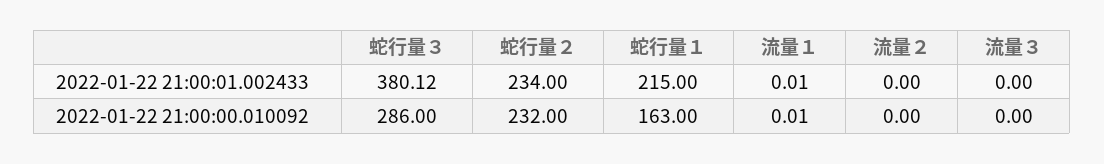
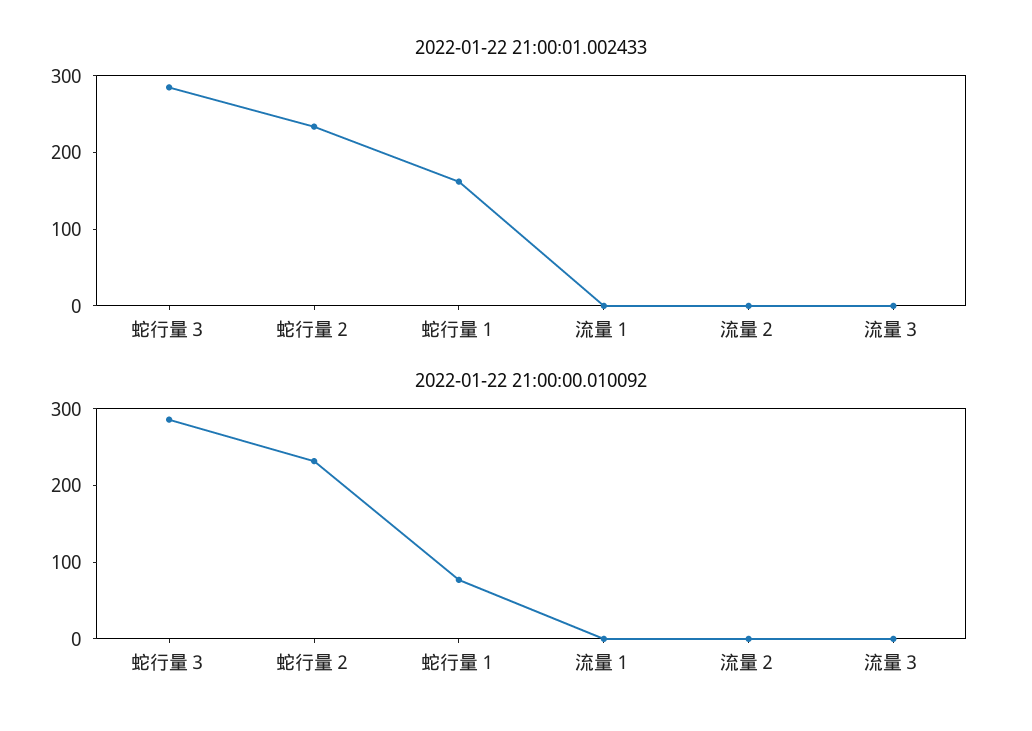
2022-01-22 21:00:01.002433, 蛇行量３: 380.12 -> 280
2022-01-22 21:00:01.002433, 蛇行量１: 215 -> 160
2022-01-22 21:00:00.010092, 蛇行量１: 163 -> 80

